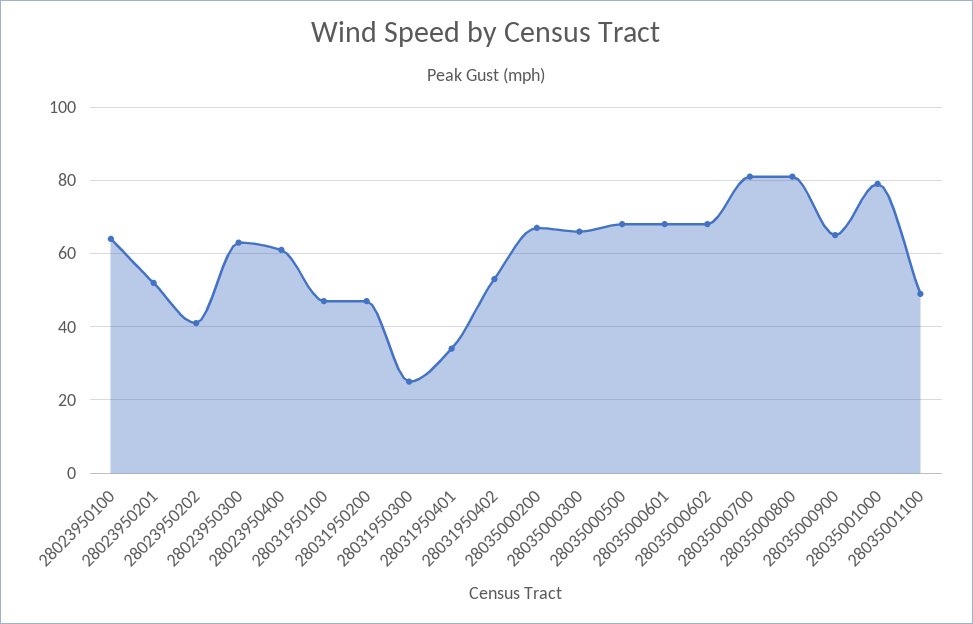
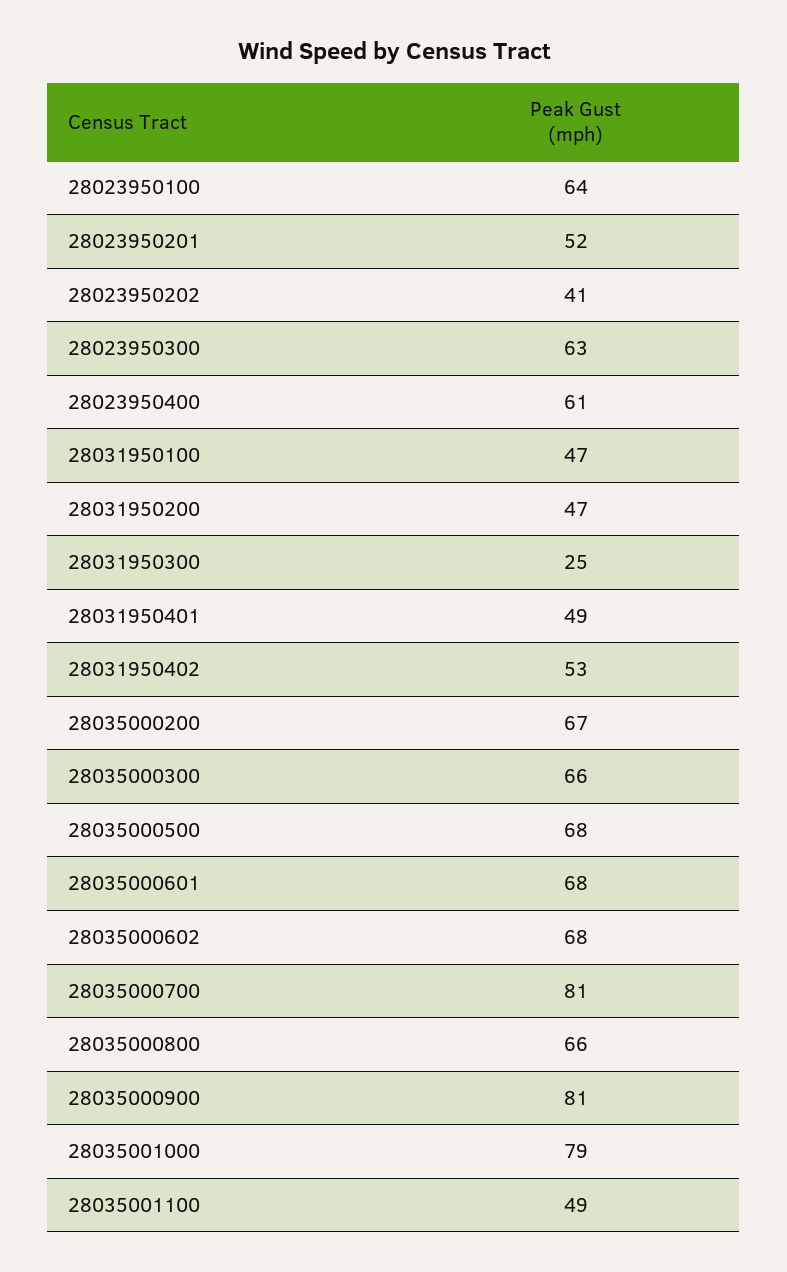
28031950401: 35 -> 49
28035000800: 80 -> 66
28035000900: 65 -> 81

